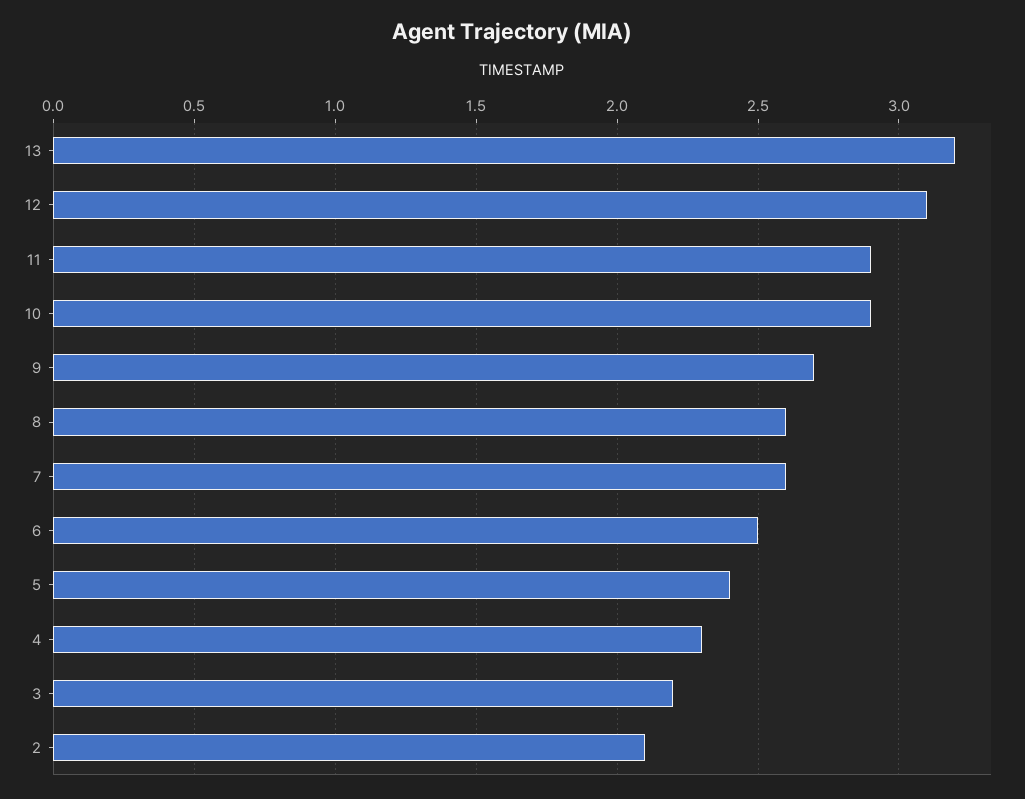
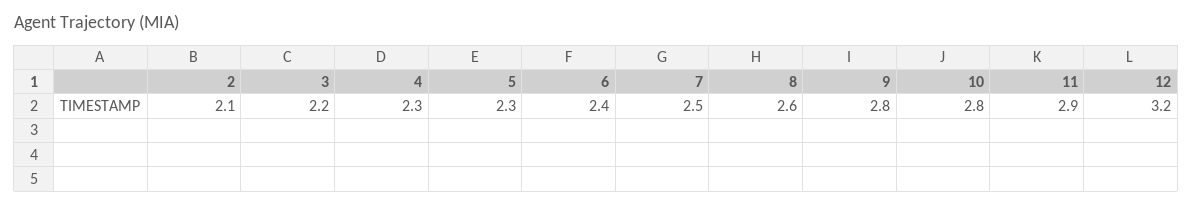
13: 3.2 -> none
12: 3.1 -> 3.2
10: 2.9 -> 2.8
9: 2.7 -> 2.8
7: 2.6 -> 2.5
6: 2.5 -> 2.4
5: 2.4 -> 2.3

